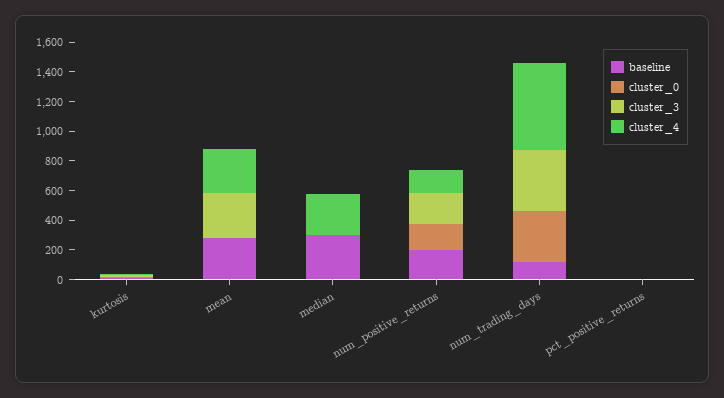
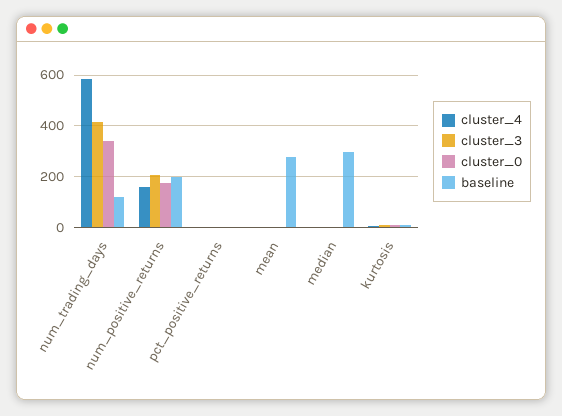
cluster_3, mean: 300 -> 0
cluster_4, mean: 300 -> 0
cluster_4, median: 300 -> 0

